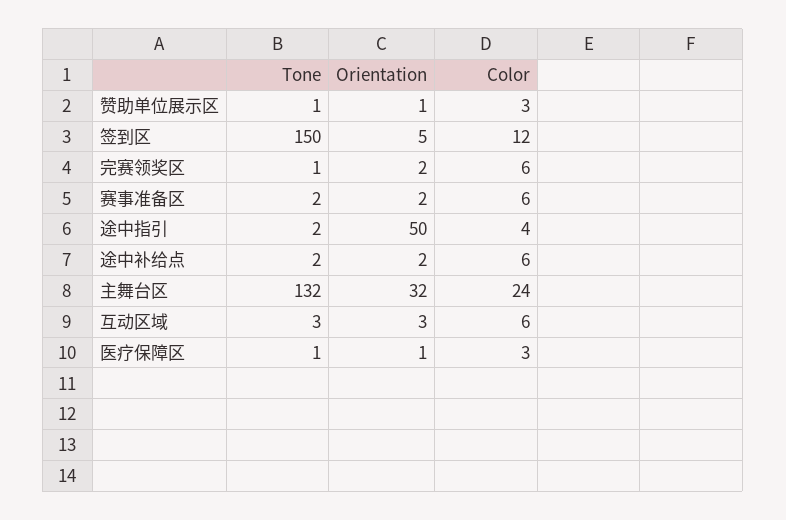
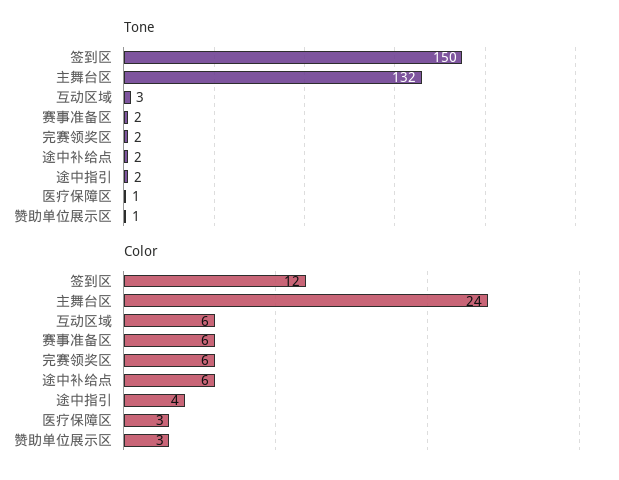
Orientation, 赞助单位展示区: 1 -> none
Orientation, 签到区: 5 -> none
Tone, 完赛领奖区: 1 -> 2
Orientation, 完赛领奖区: 2 -> none
Orientation, 赛事准备区: 2 -> none
Orientation, 途中指引: 50 -> none
Orientation, 途中补给点: 2 -> none
Orientation, 主舞台区: 32 -> none
Orientation, 互动区域: 3 -> none
Orientation, 医疗保障区: 1 -> none

